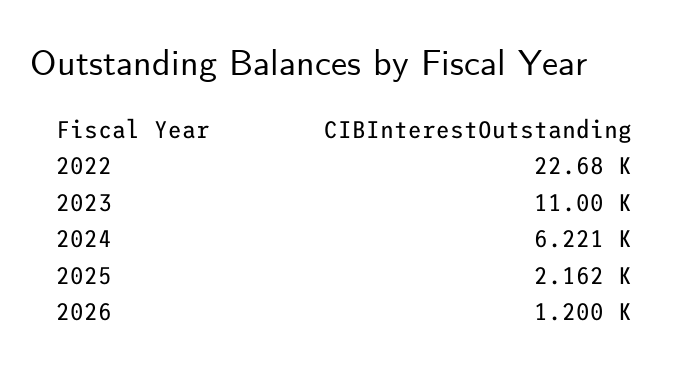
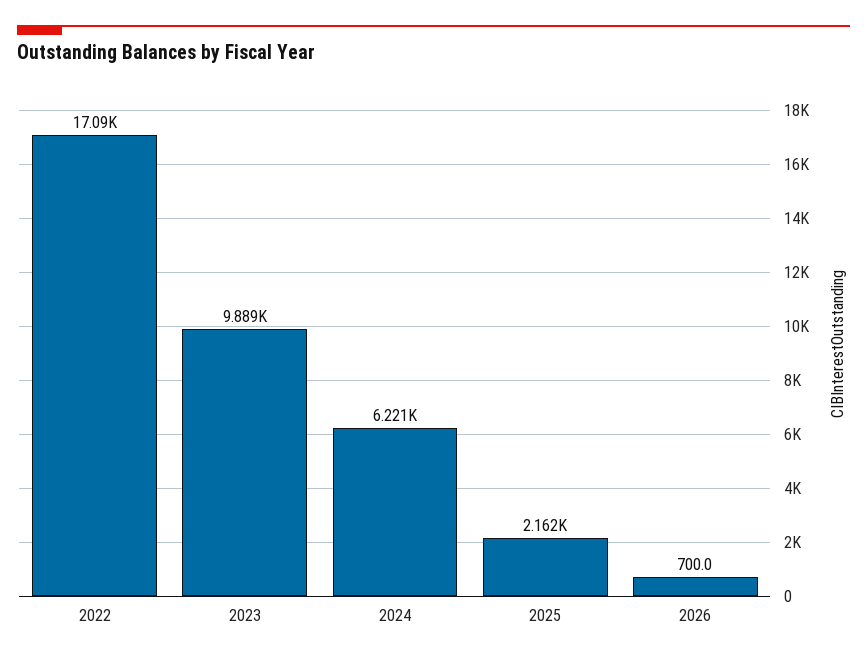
2022: 22680 -> 17090
2023: 11000 -> 9889
2026: 1200 -> 700

